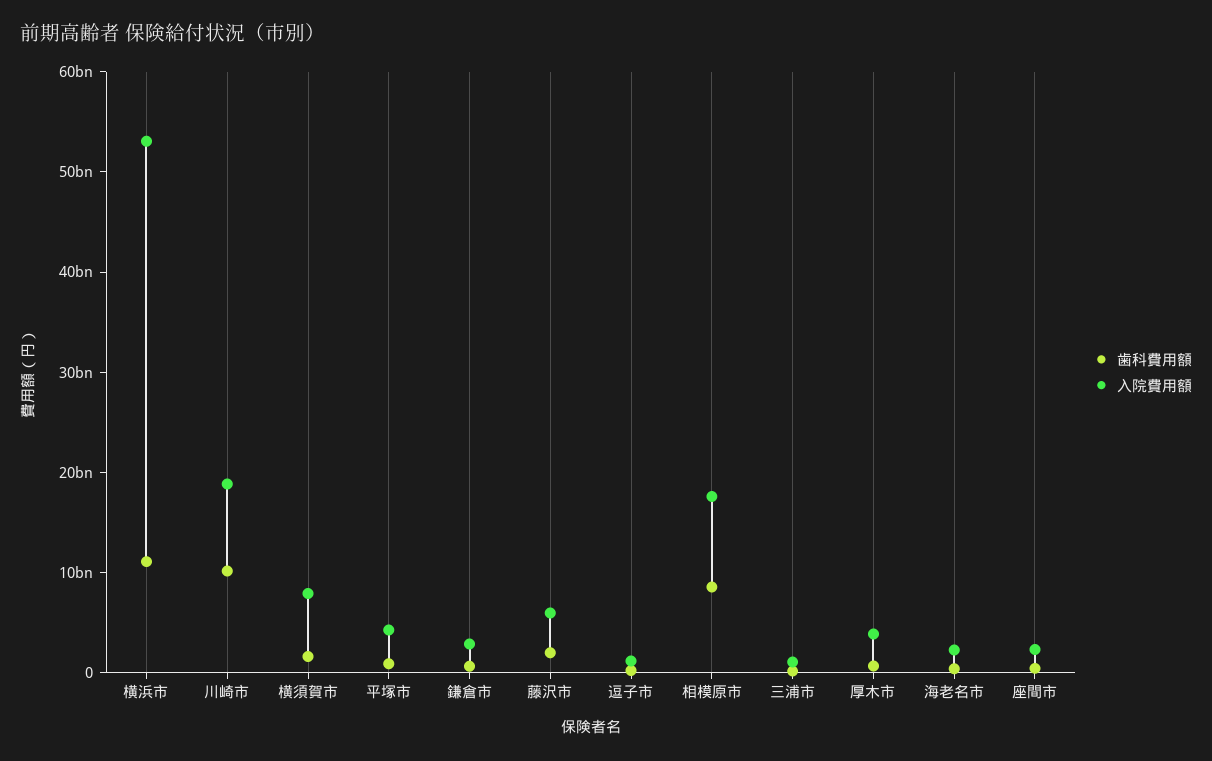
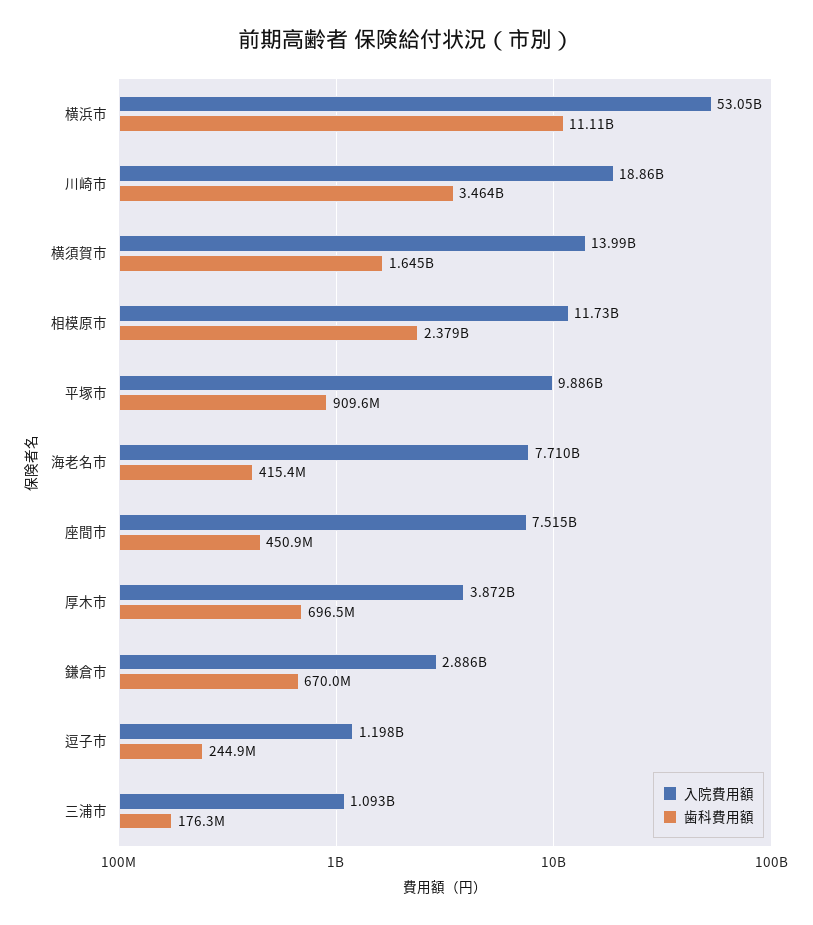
歯科費用額, 川崎市: 10000000000 -> 3464000000
入院費用額, 横須賀市: 8000000000 -> 13990000000
入院費用額, 平塚市: 4000000000 -> 9886000000
歯科費用額, 藤沢市: 2000000000 -> none
入院費用額, 藤沢市: 6000000000 -> none
歯科費用額, 相模原市: 8000000000 -> 2379000000
入院費用額, 相模原市: 18000000000 -> 11730000000
入院費用額, 海老名市: 2000000000 -> 7710000000
入院費用額, 座間市: 2000000000 -> 7515000000

